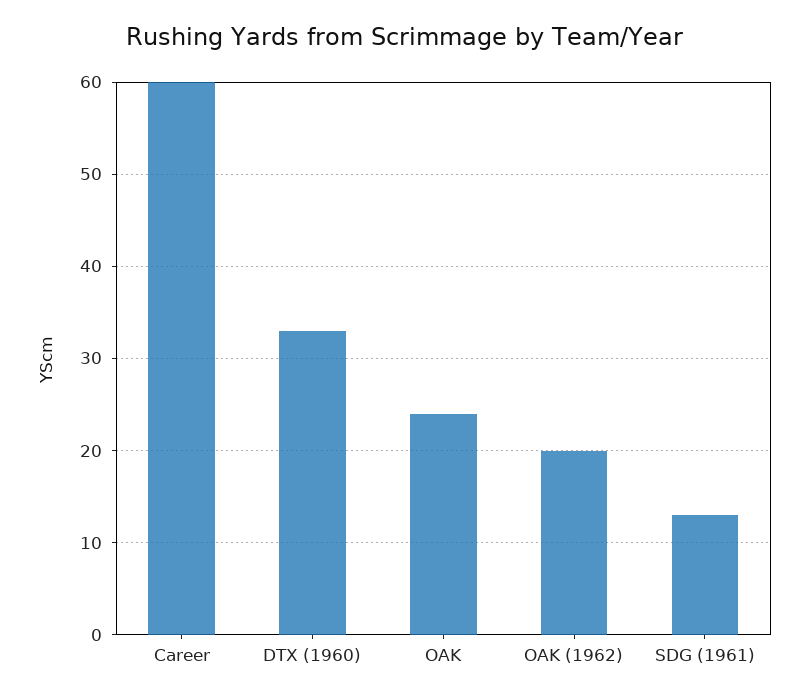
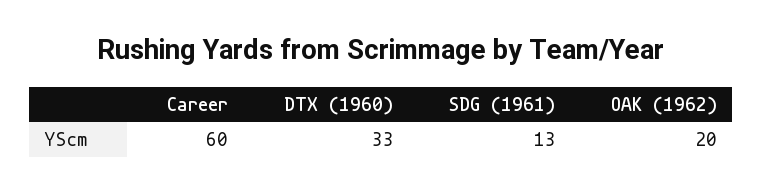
OAK: 24 -> none

